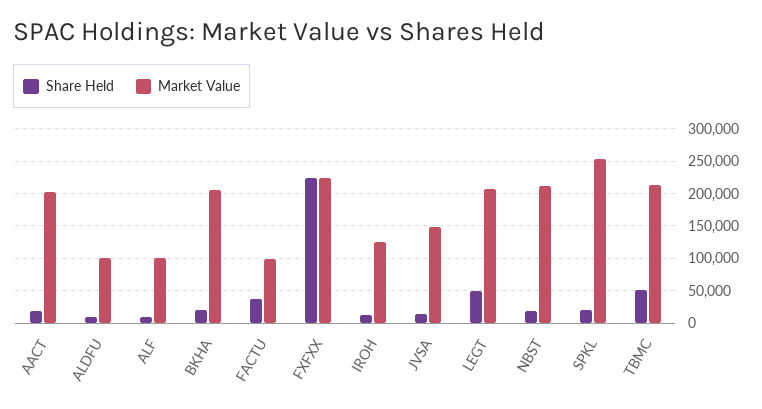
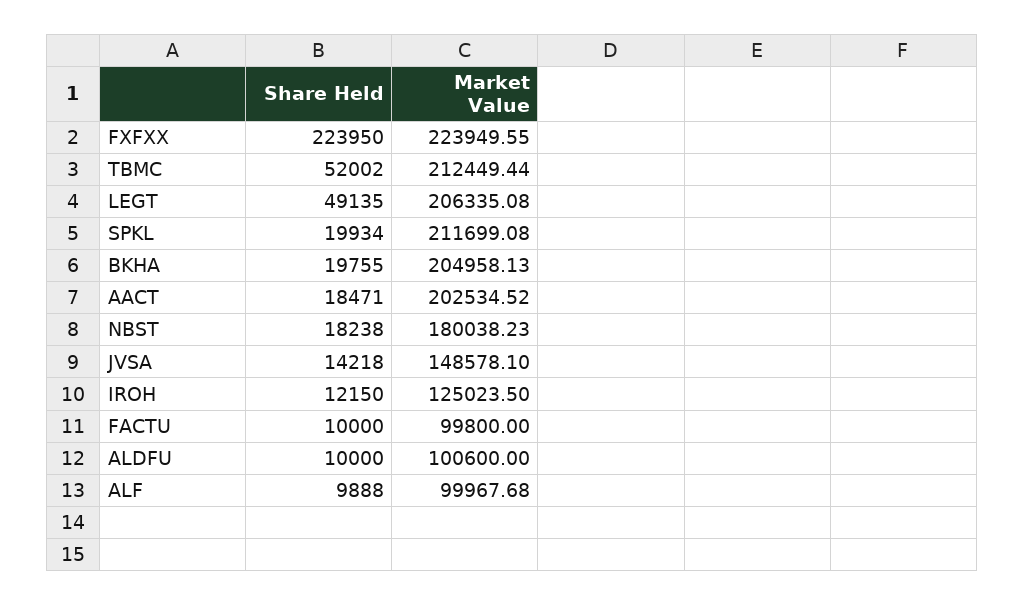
Share Held, FACTU: 40000 -> 10000
Market Value, NBST: 210000 -> 180038.23
Market Value, SPKL: 250000 -> 211699.08

